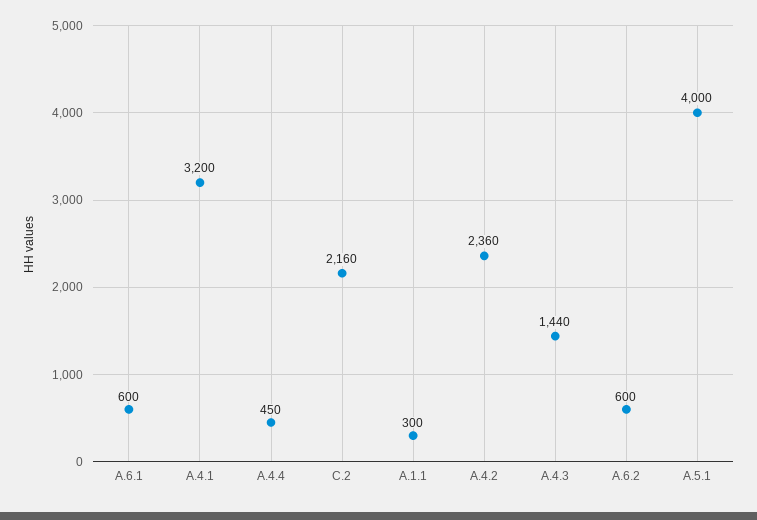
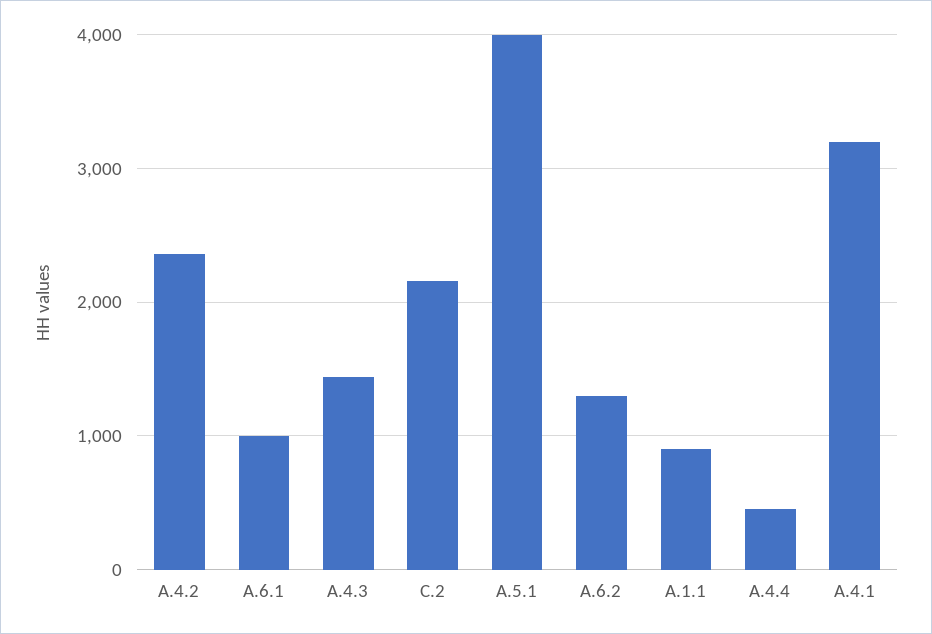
A.6.1: 600 -> 1000
A.1.1: 300 -> 900
A.6.2: 600 -> 1300

